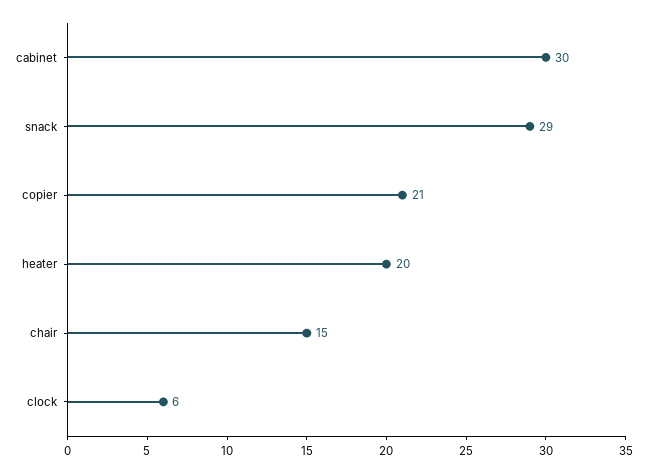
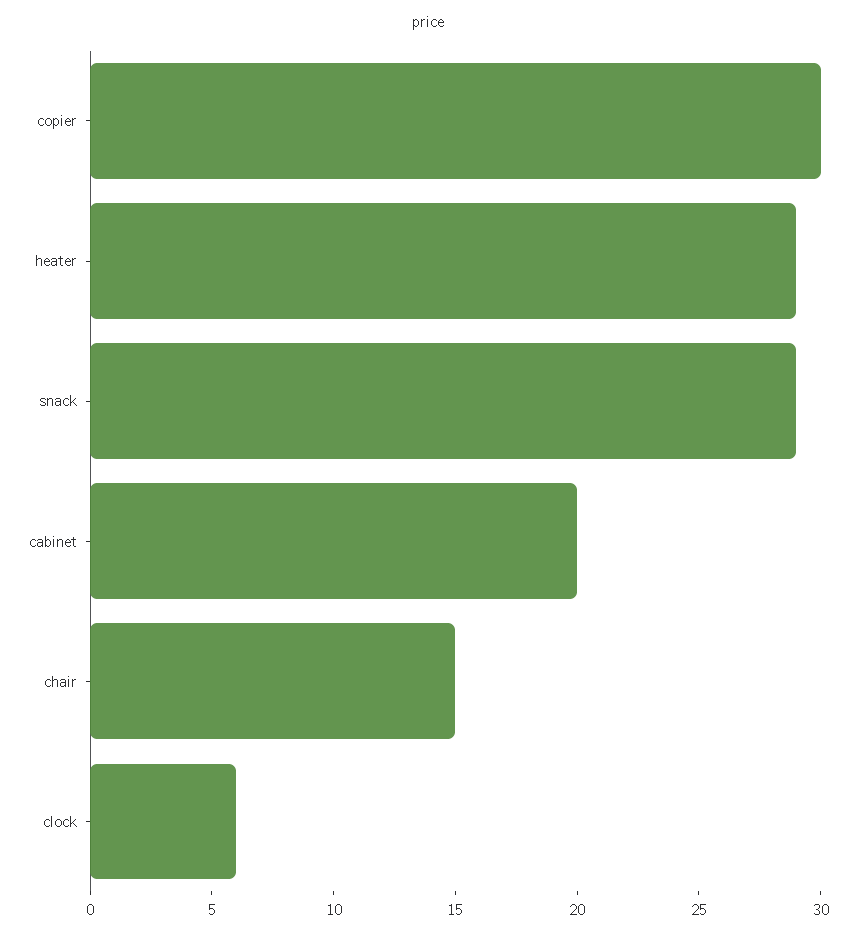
cabinet: 30 -> 20
copier: 21 -> 30
heater: 20 -> 29

